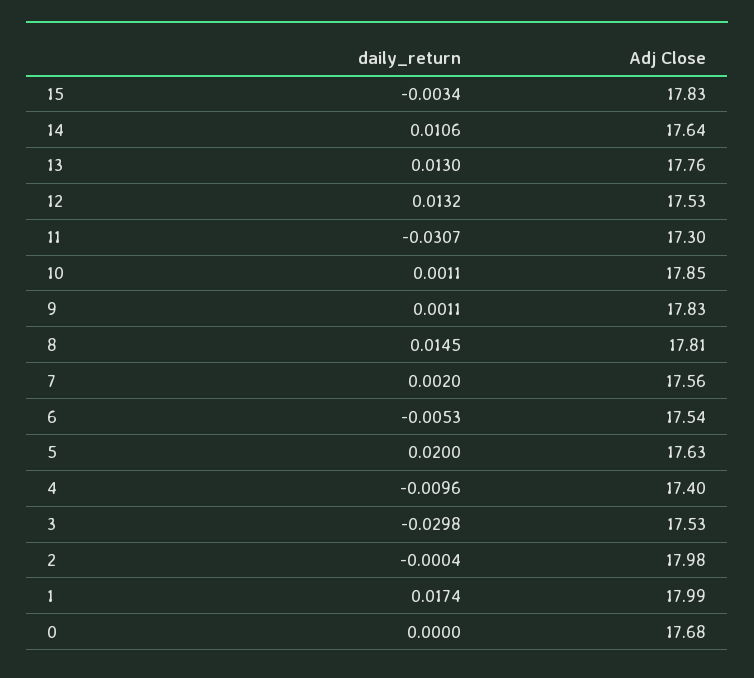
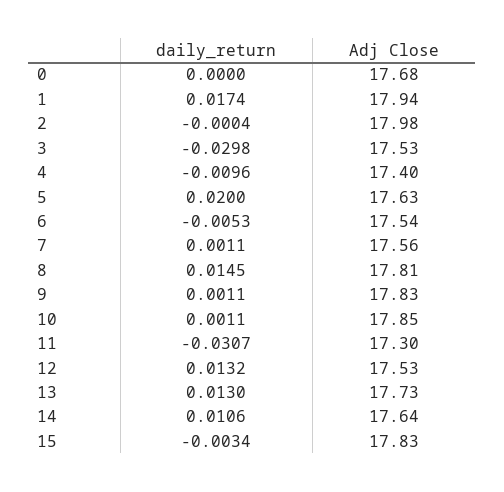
Adj Close, 13: 17.76 -> 17.73
daily_return, 7: 0.002 -> 0.0011
Adj Close, 1: 17.99 -> 17.94

